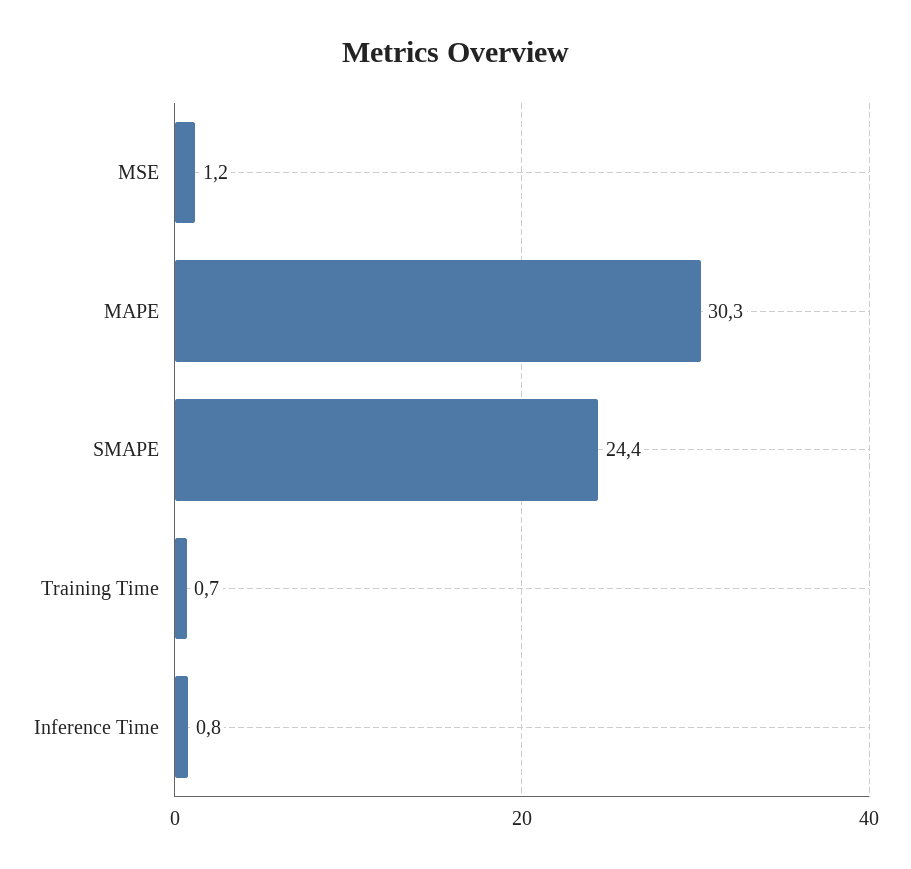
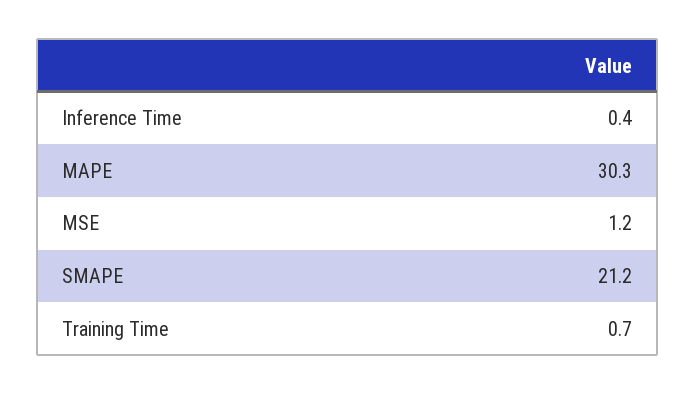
SMAPE: 24.4 -> 21.2
Inference Time: 0.8 -> 0.4

